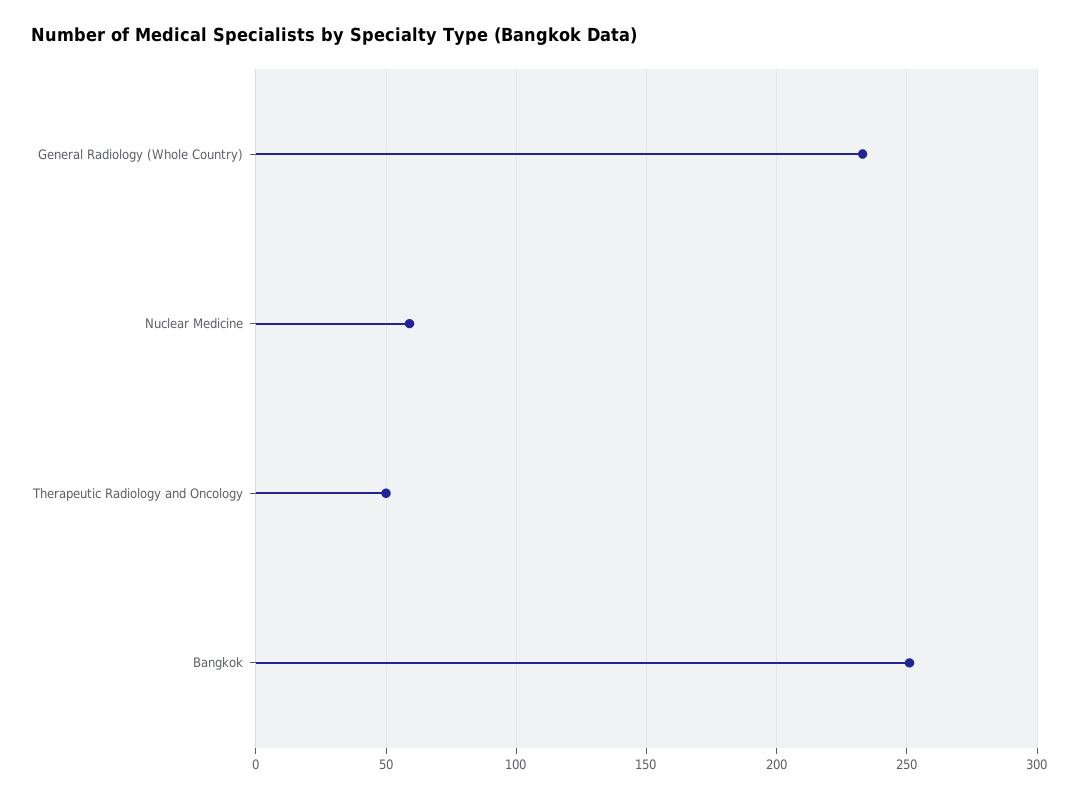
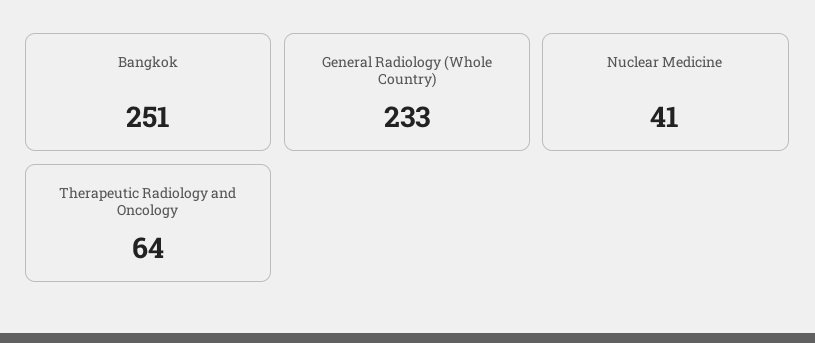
Nuclear Medicine: 60 -> 41
Therapeutic Radiology and Oncology: 50 -> 64

